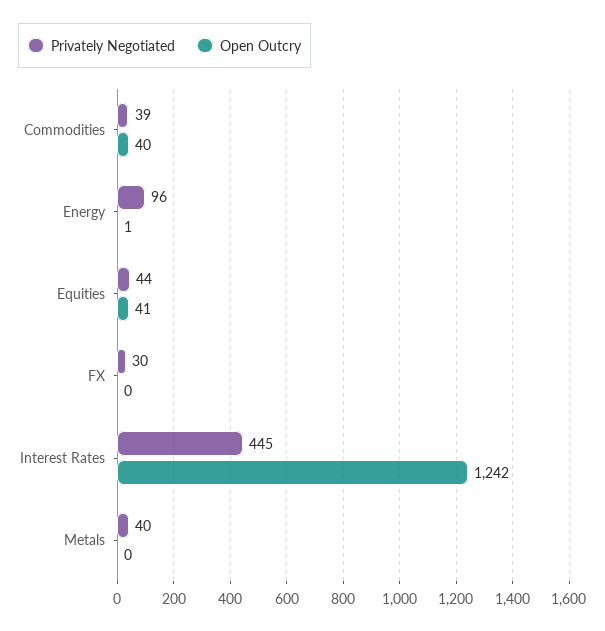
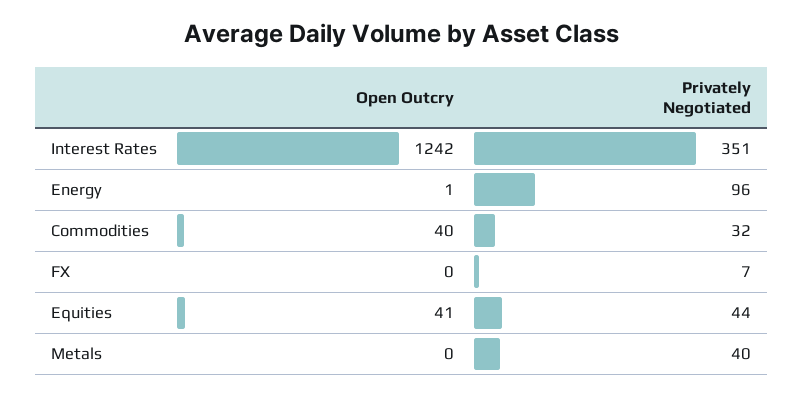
Privately Negotiated, Commodities: 39 -> 32
Privately Negotiated, FX: 30 -> 7
Privately Negotiated, Interest Rates: 445 -> 351

